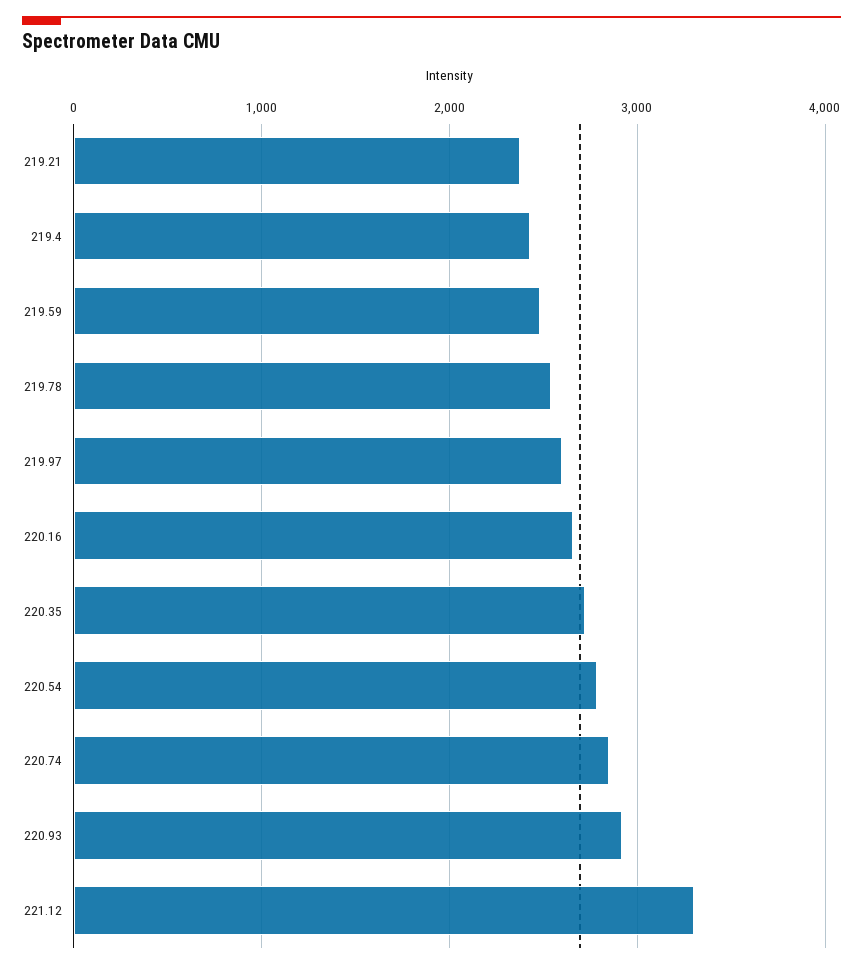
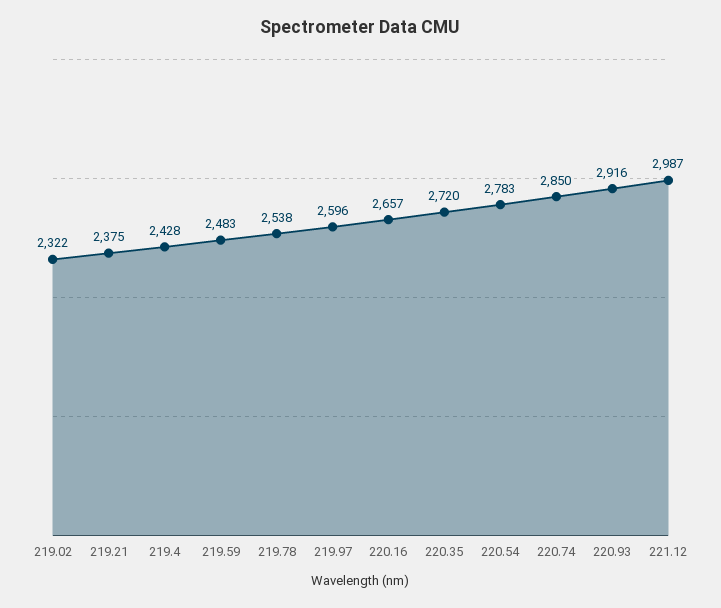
221.12: 3300 -> 2987
219.02: none -> 2322

